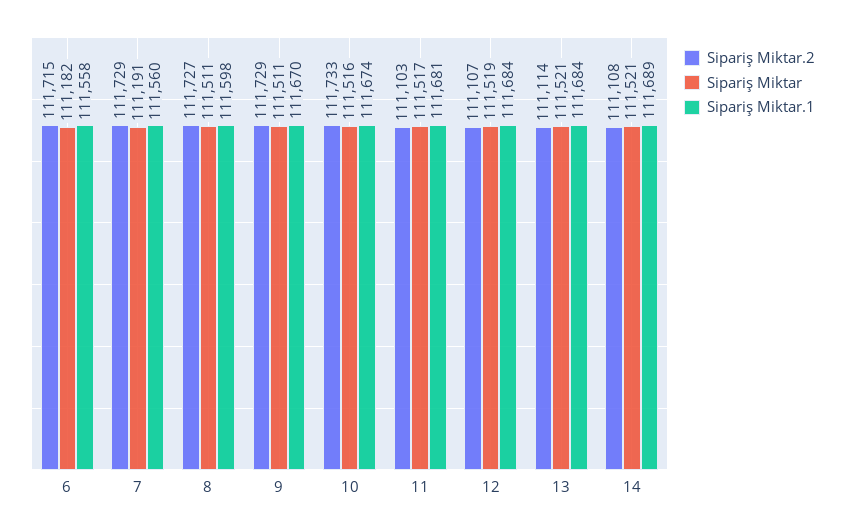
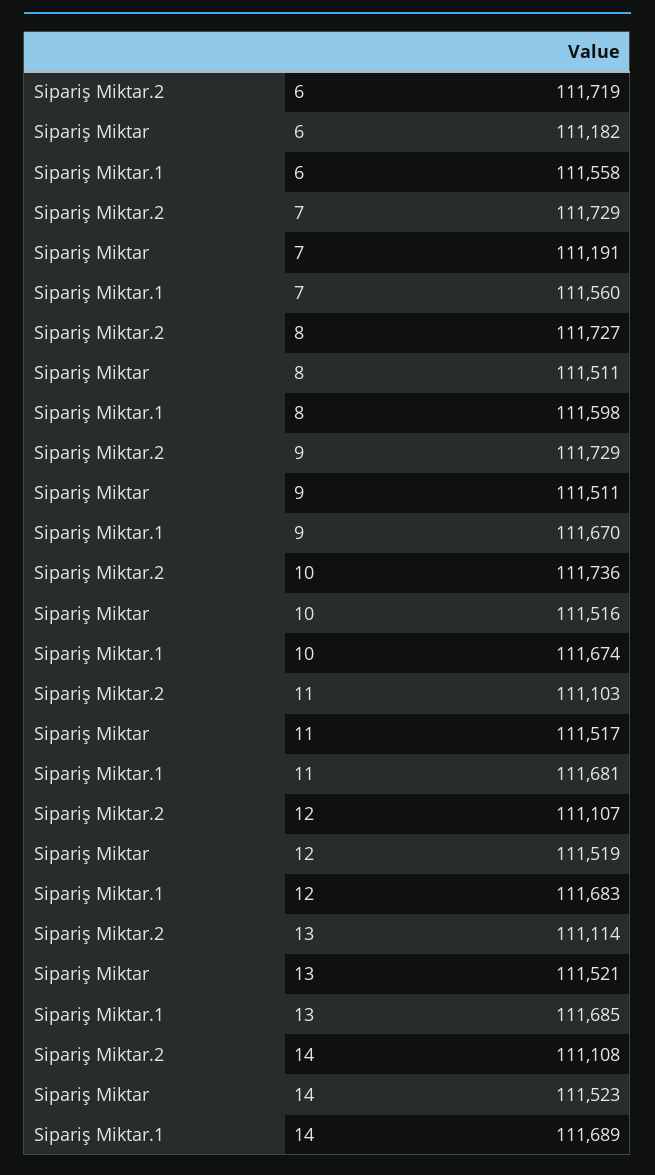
Sipariş Miktar.2, 6: 111715 -> 111719
Sipariş Miktar.2, 10: 111733 -> 111736
Sipariş Miktar.1, 12: 111684 -> 111683
Sipariş Miktar.1, 13: 111684 -> 111685
Sipariş Miktar, 14: 111521 -> 111523

